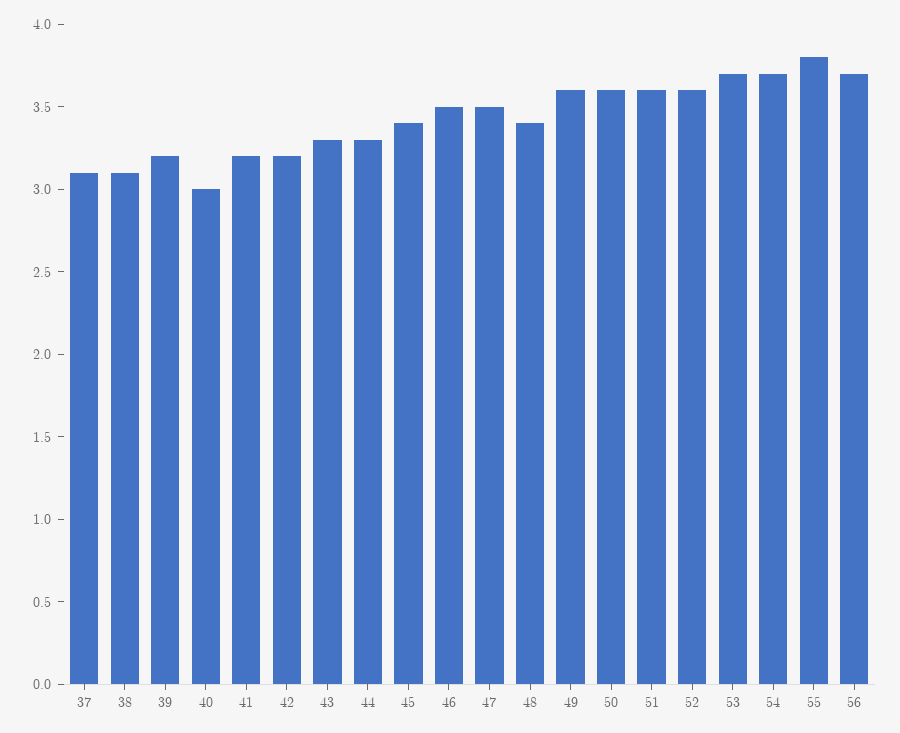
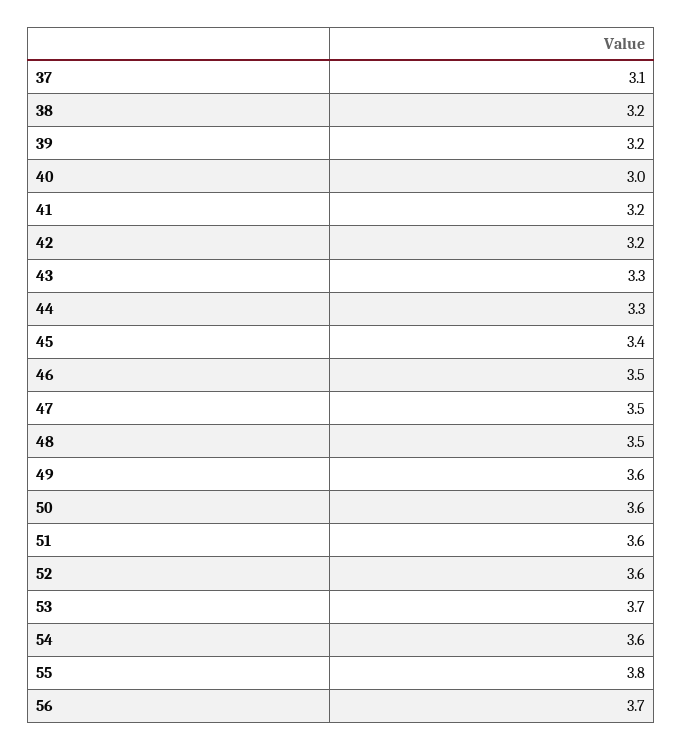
38: 3.1 -> 3.2
48: 3.4 -> 3.5
54: 3.7 -> 3.6

